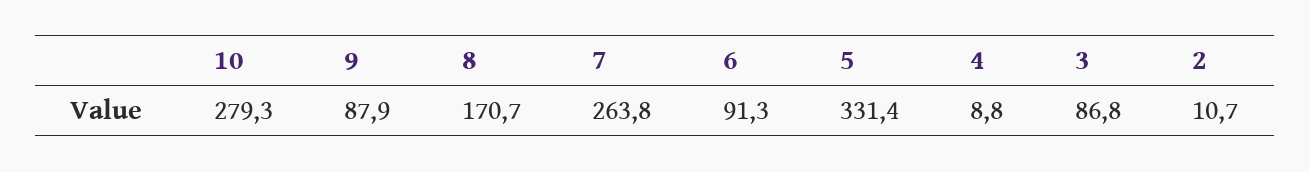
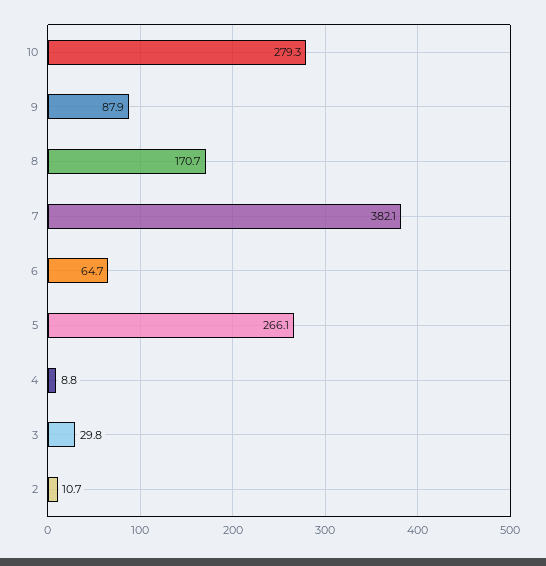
7: 263.8 -> 382.1
6: 91.3 -> 64.7
5: 331.4 -> 266.1
3: 86.8 -> 29.8

